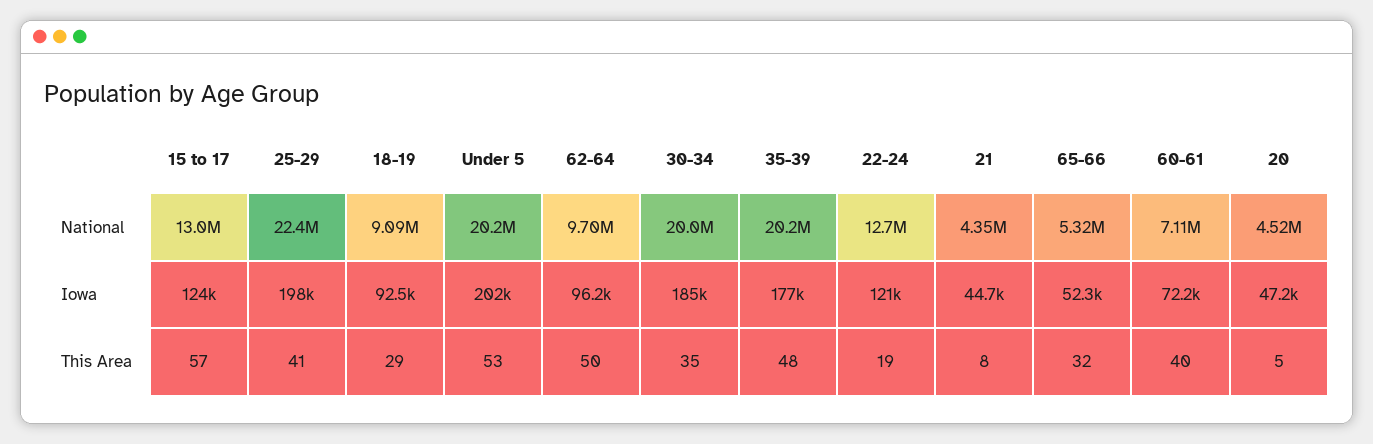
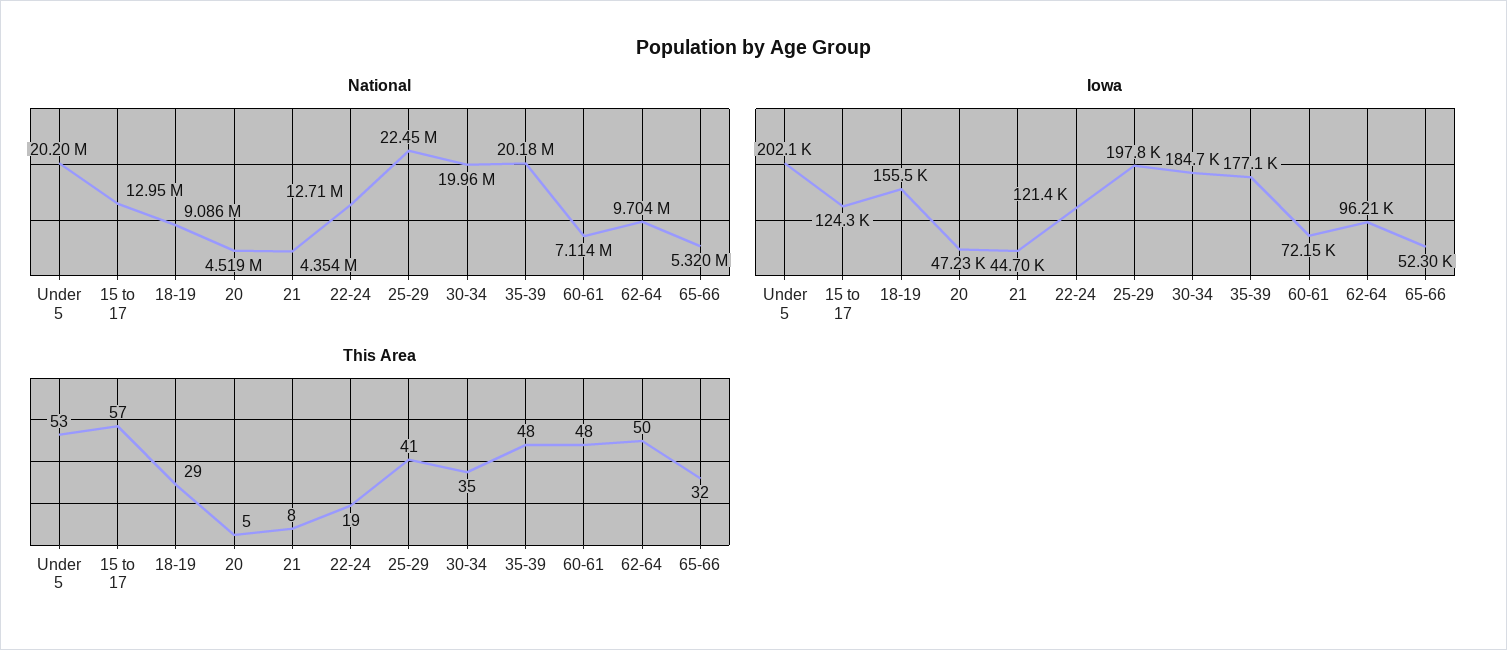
Iowa, 18-19: 92500 -> 155500
This Area, 60-61: 40 -> 48

